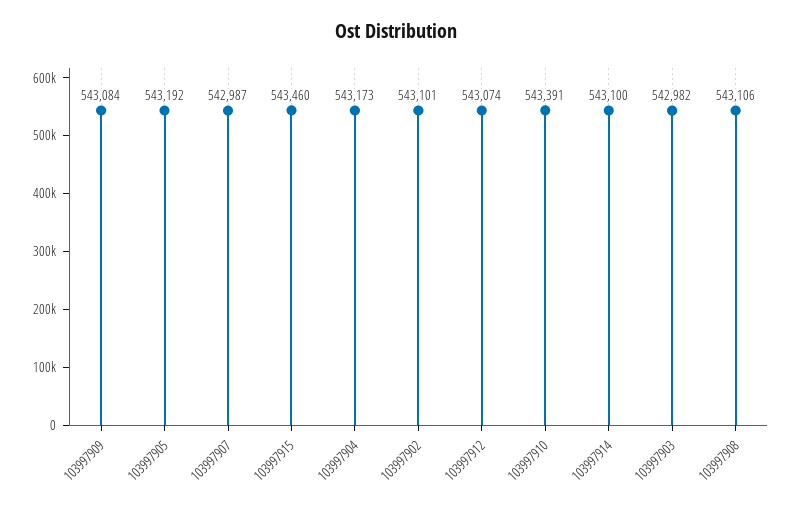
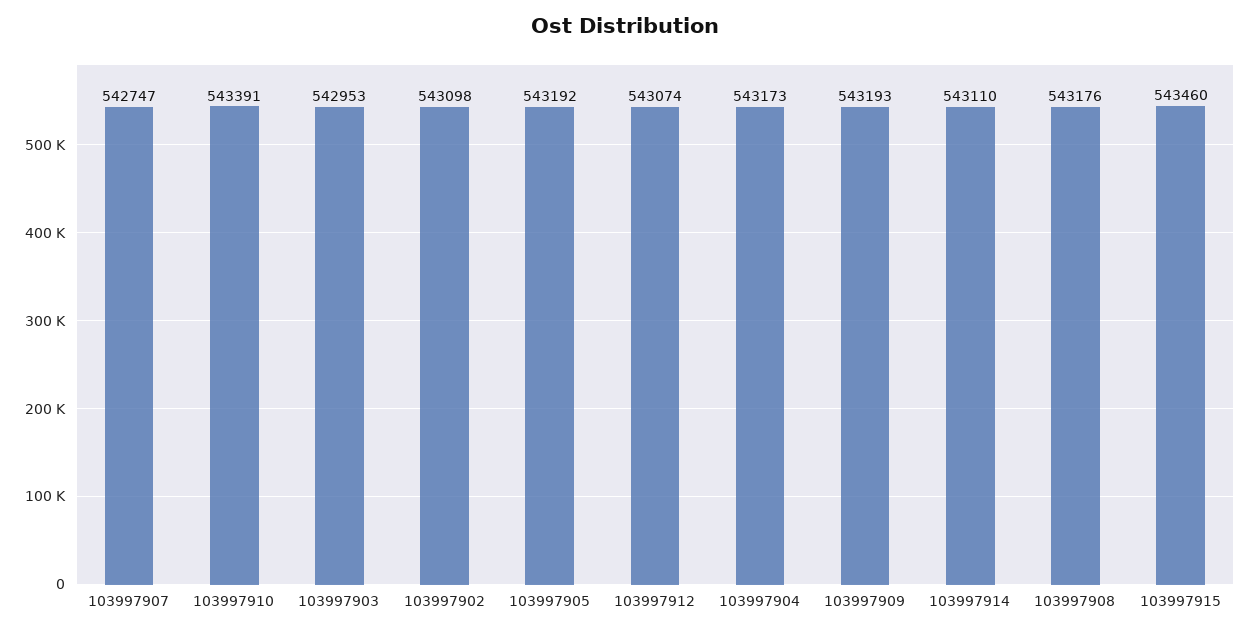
103997909: 543084 -> 543193
103997907: 542987 -> 542747
103997902: 543101 -> 543098
103997914: 543100 -> 543110
103997903: 542982 -> 542953
103997908: 543106 -> 543176

